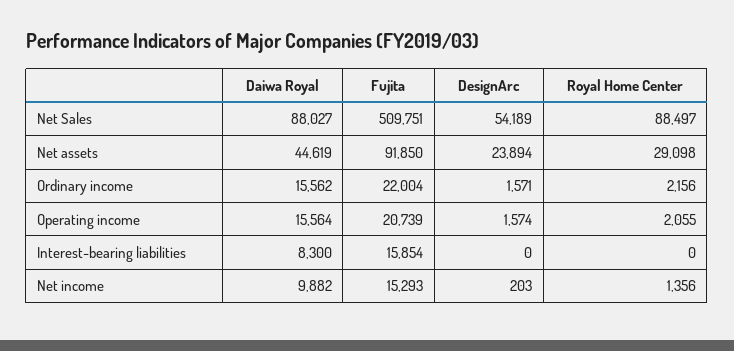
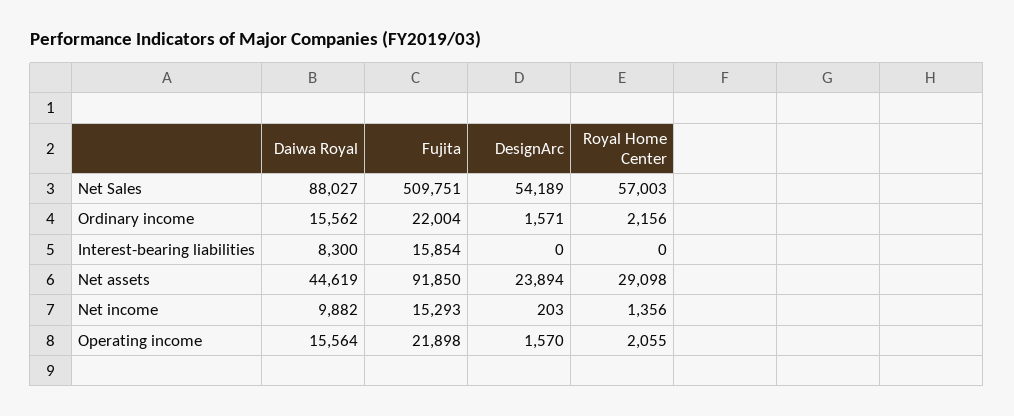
Royal Home Center, Net Sales: 88497 -> 57003
Fujita, Operating income: 20739 -> 21898
DesignArc, Operating income: 1574 -> 1570

